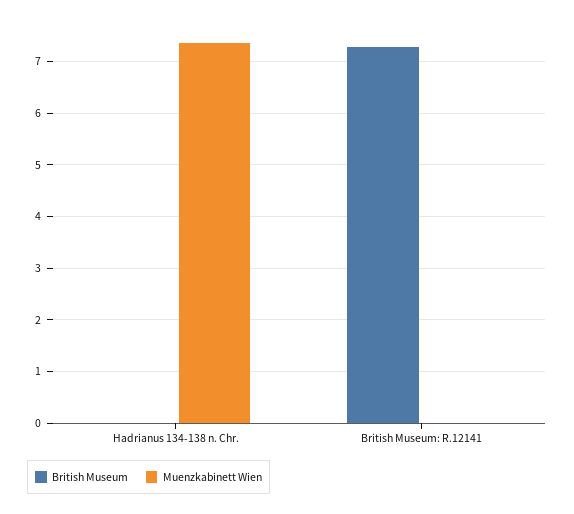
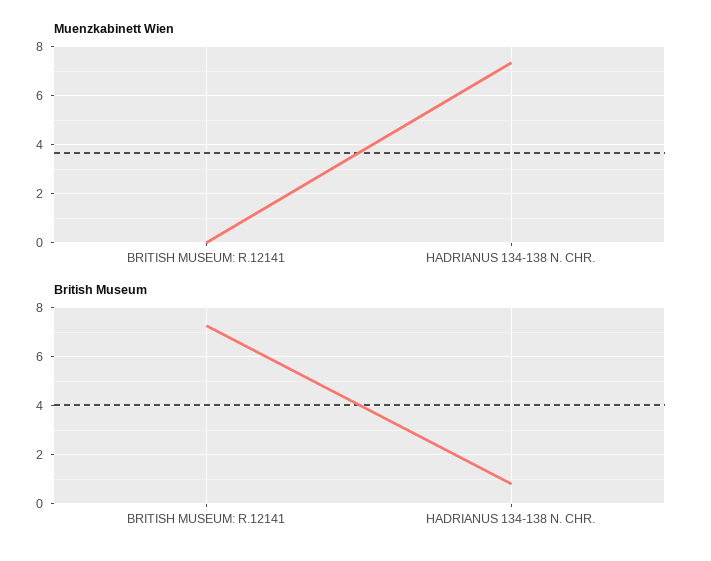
British Museum, Hadrianus 134-138 n. Chr.: 0 -> 0.75

